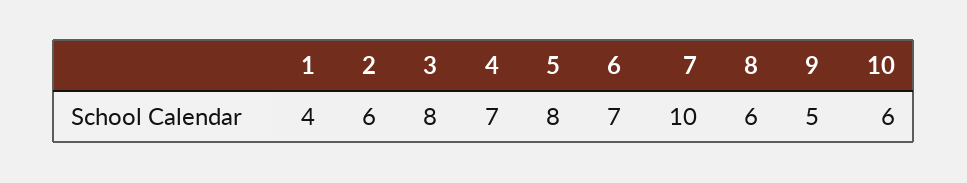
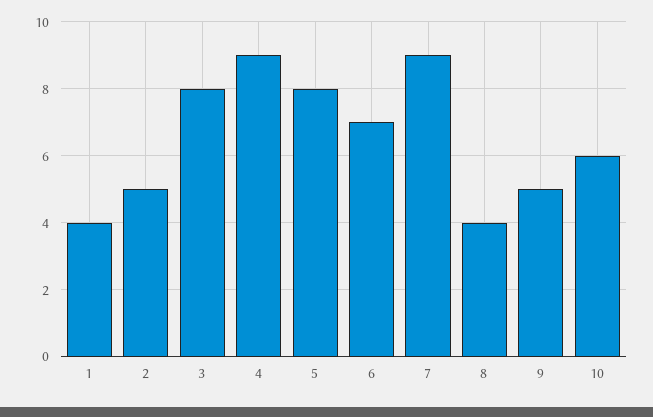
2: 6 -> 5
4: 7 -> 9
7: 10 -> 9
8: 6 -> 4

